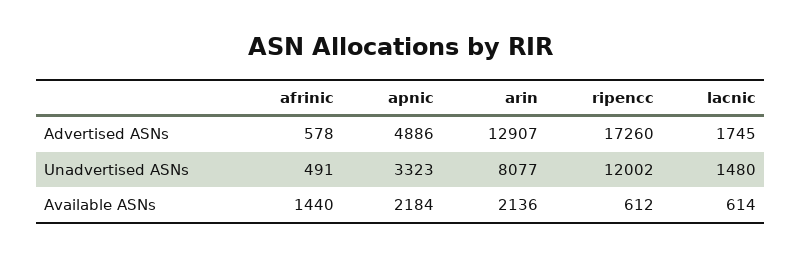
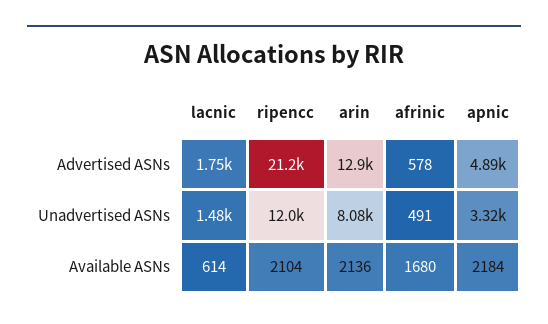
ripencc, Advertised ASNs: 17260 -> 21200
afrinic, Available ASNs: 1440 -> 1680
ripencc, Available ASNs: 612 -> 2104

